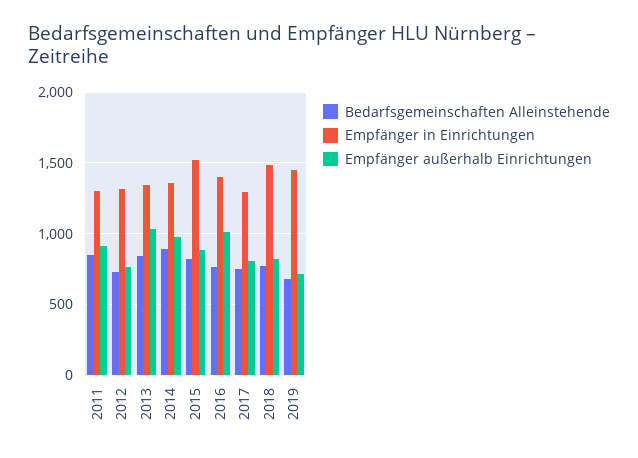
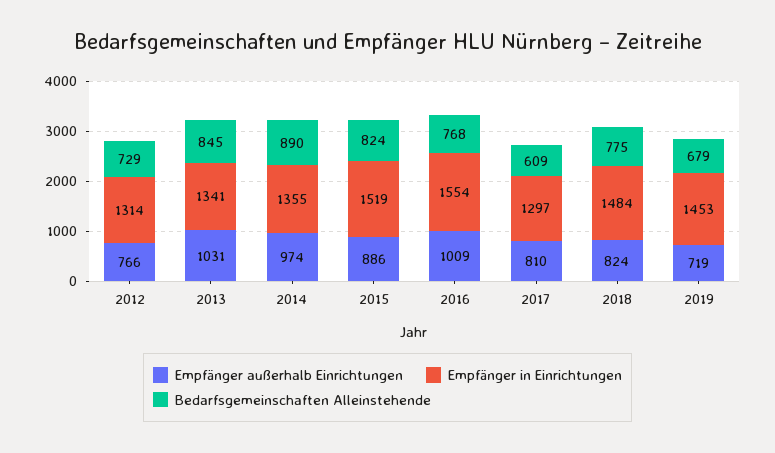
Bedarfsgemeinschaften Alleinstehende, 2011: 850 -> none
Empfänger in Einrichtungen, 2011: 1300 -> none
Empfänger außerhalb Einrichtungen, 2011: 900 -> none
Empfänger in Einrichtungen, 2016: 1400 -> 1554
Bedarfsgemeinschaften Alleinstehende, 2017: 750 -> 609

